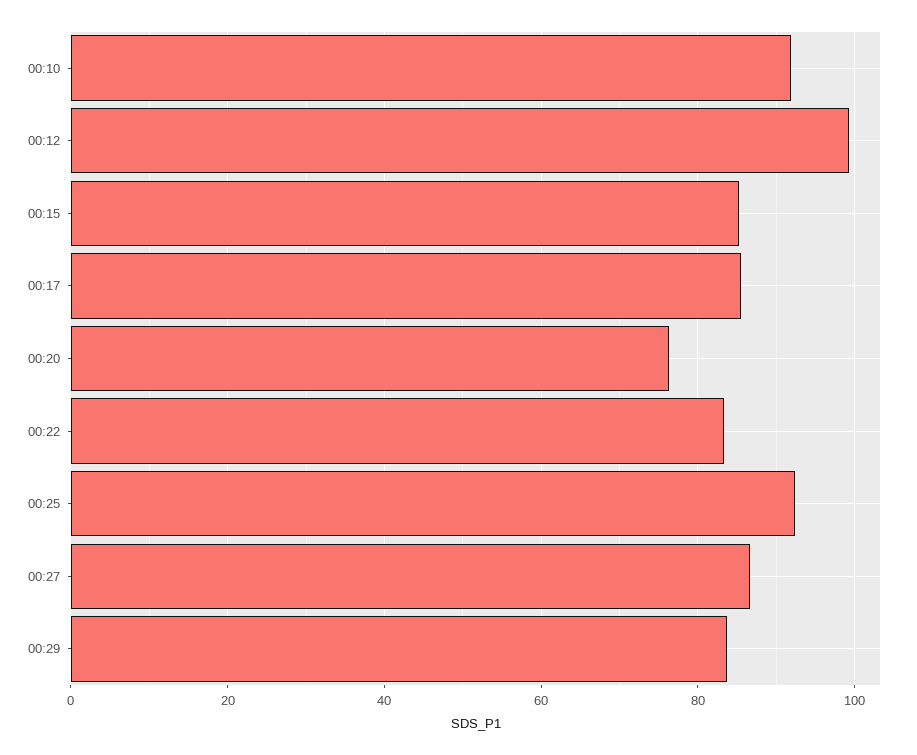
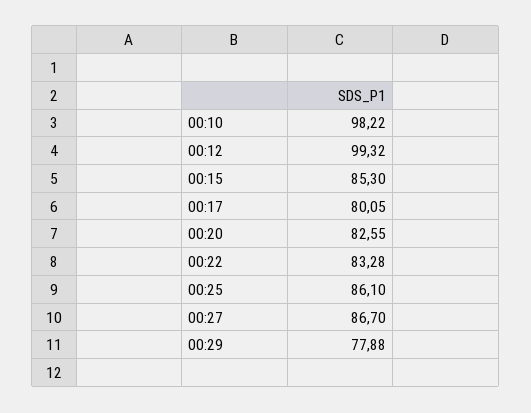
00:10: 92 -> 98.22
00:17: 86 -> 80.05
00:20: 76 -> 82.55
00:25: 92 -> 86.1
00:29: 84 -> 77.88

